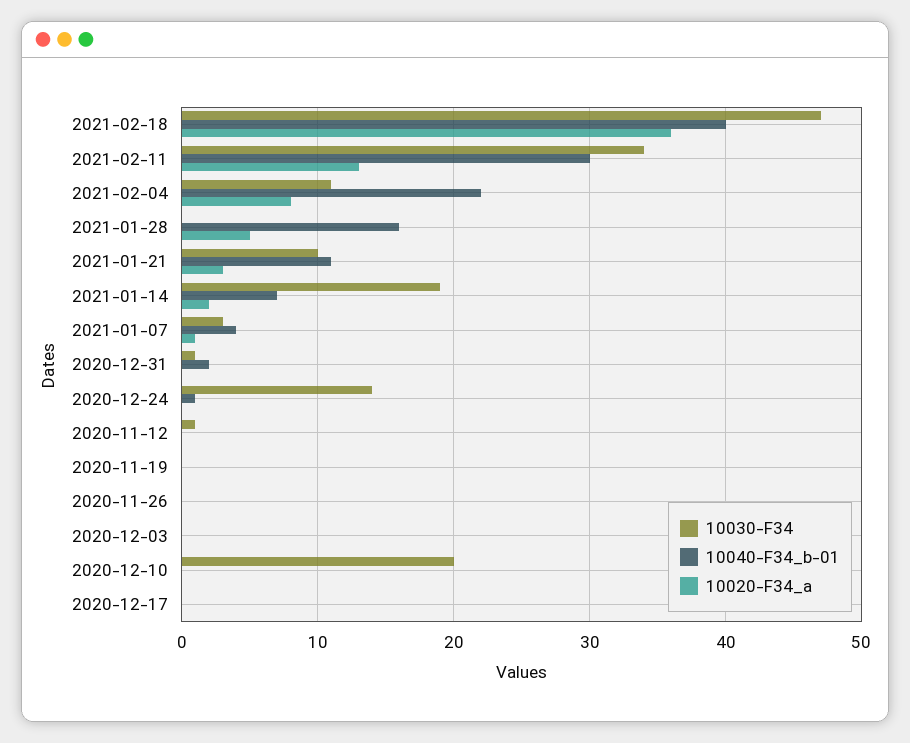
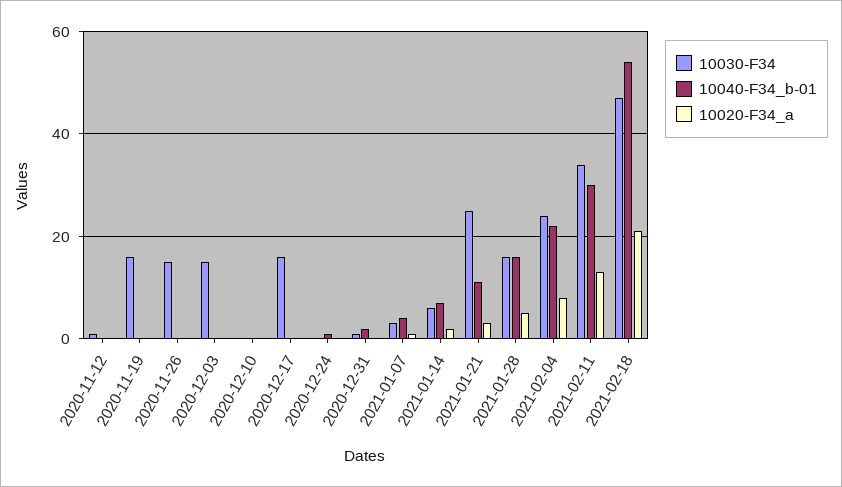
10040-F34_b-01, 2021-02-18: 40 -> 55
10020-F34_a, 2021-02-18: 36 -> 20
10030-F34, 2021-02-04: 11 -> 25
10030-F34, 2021-01-28: 0 -> 15
10030-F34, 2021-01-21: 10 -> 25
10030-F34, 2021-01-14: 19 -> 5
10030-F34, 2020-12-24: 14 -> 0
10030-F34, 2020-11-19: 0 -> 15
10030-F34, 2020-11-26: 0 -> 15
10030-F34, 2020-12-03: 0 -> 15
10030-F34, 2020-12-10: 20 -> 0
10030-F34, 2020-12-17: 0 -> 15

